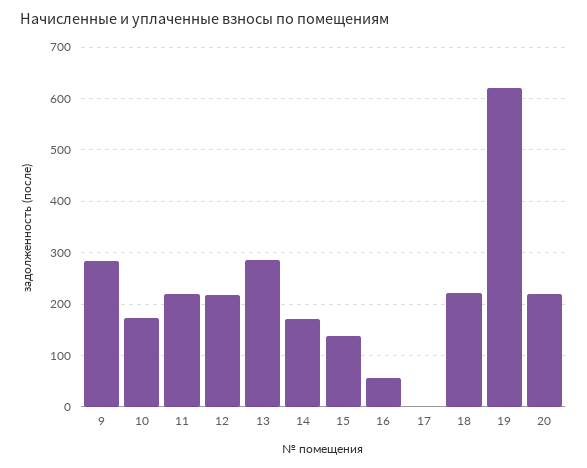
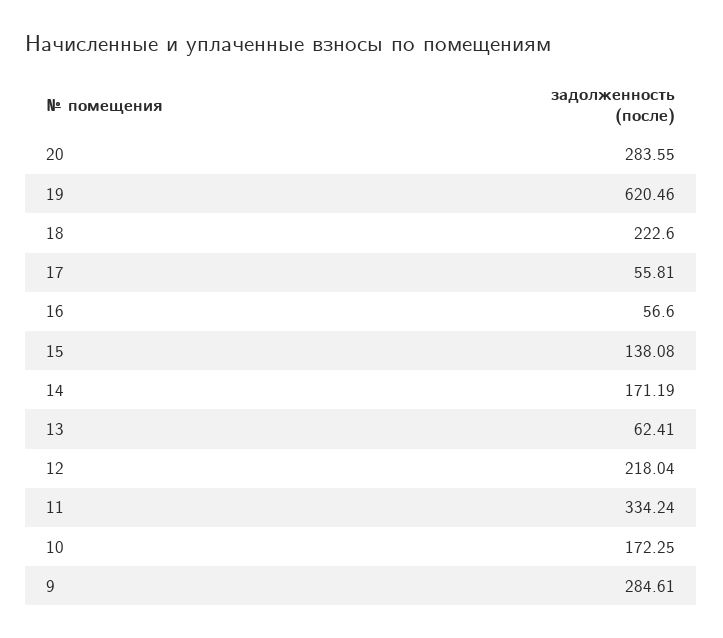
11: 220 -> 334.24
13: 280 -> 62.41
17: 0 -> 55.81
20: 220 -> 283.55

